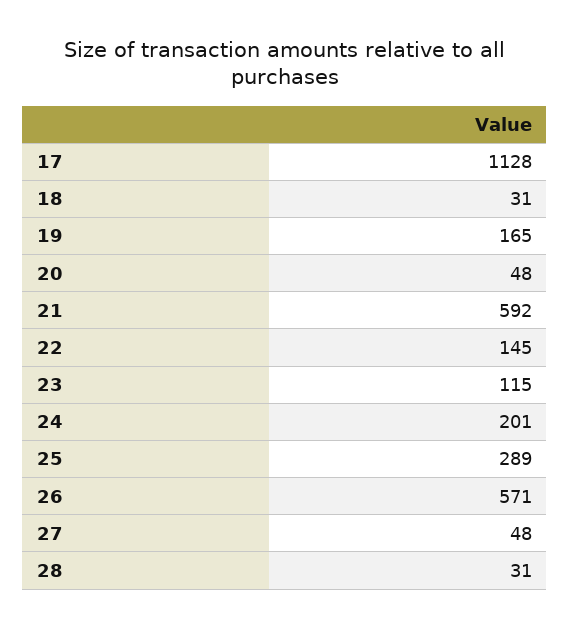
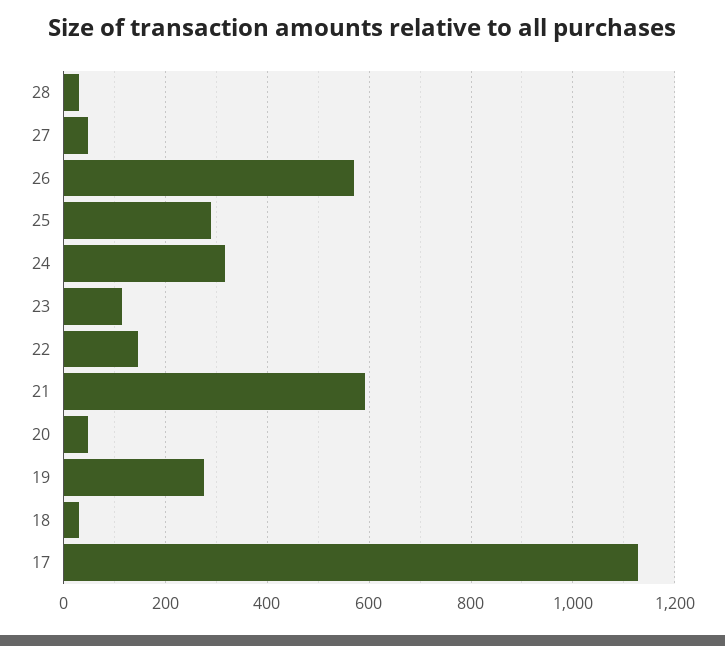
19: 165 -> 280
24: 201 -> 320

